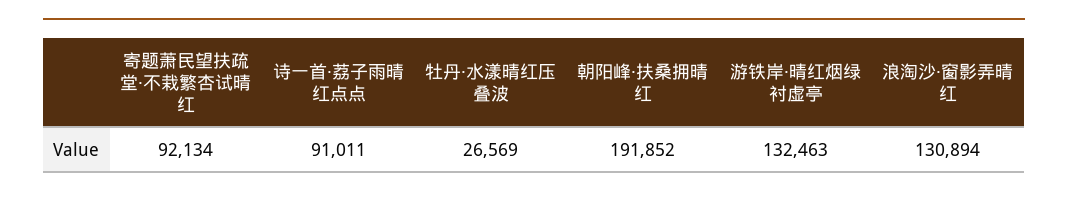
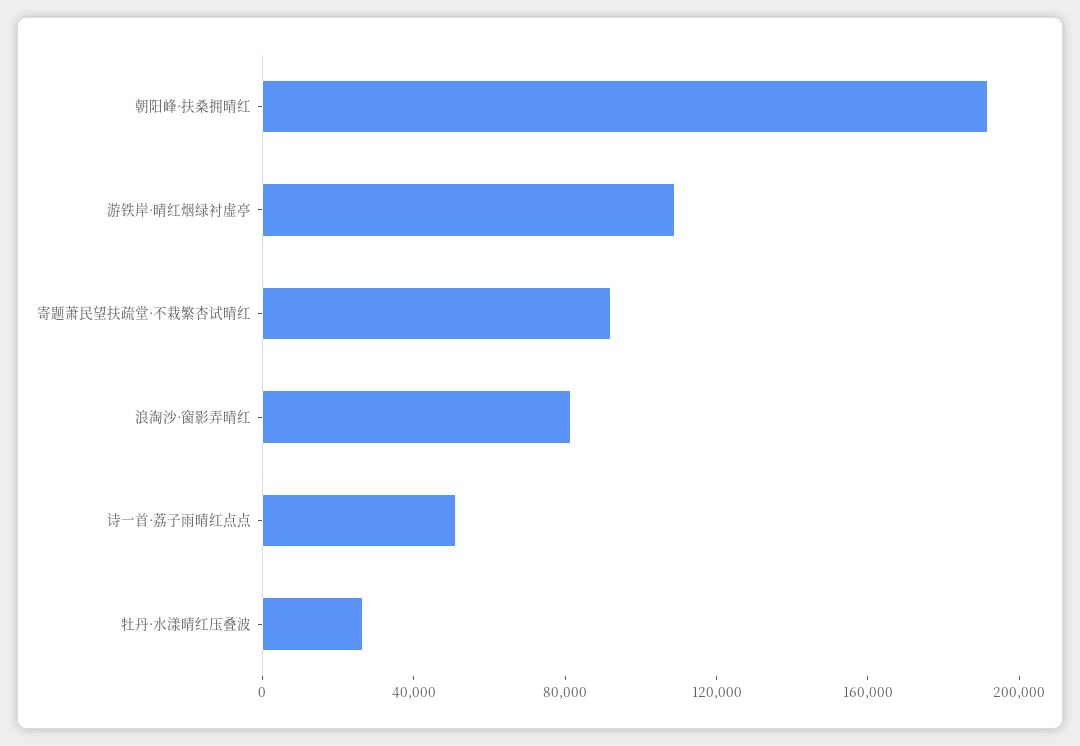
诗一首·荔子雨晴红点点: 91011 -> 50000
游铁岸·晴红烟绿衬虚亭: 132463 -> 110000
浪淘沙·窗影弄晴红: 130894 -> 80000

